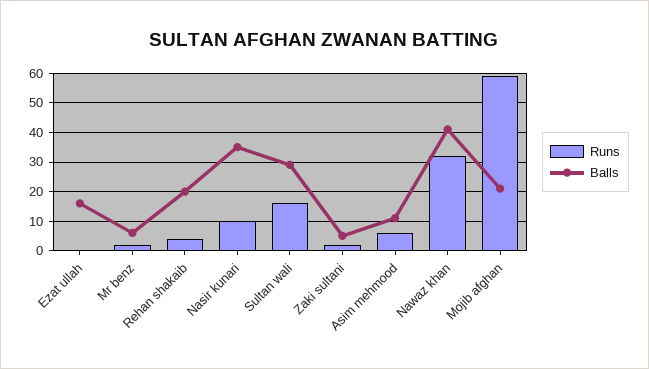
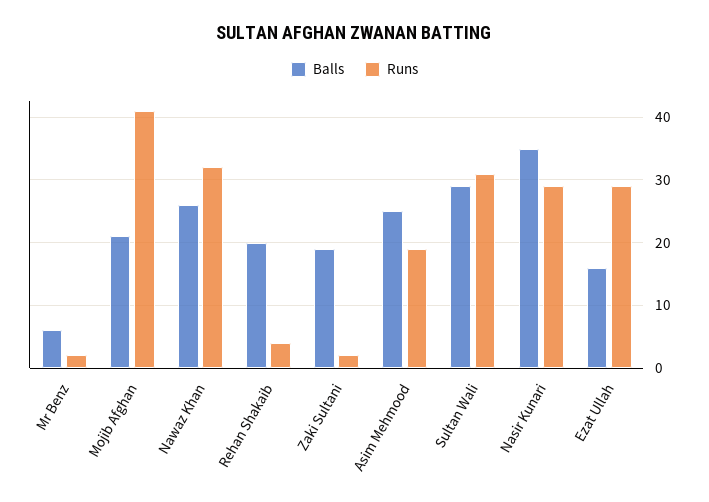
Runs, Ezat ullah: 0 -> 29
Runs, Nasir kunari: 10 -> 29
Runs, Sultan wali: 15 -> 31
Balls, Zaki sultani: 5 -> 19
Runs, Asim mehmood: 5 -> 19
Balls, Asim mehmood: 10 -> 25
Balls, Nawaz khan: 40 -> 26
Runs, Mojib afghan: 60 -> 41

